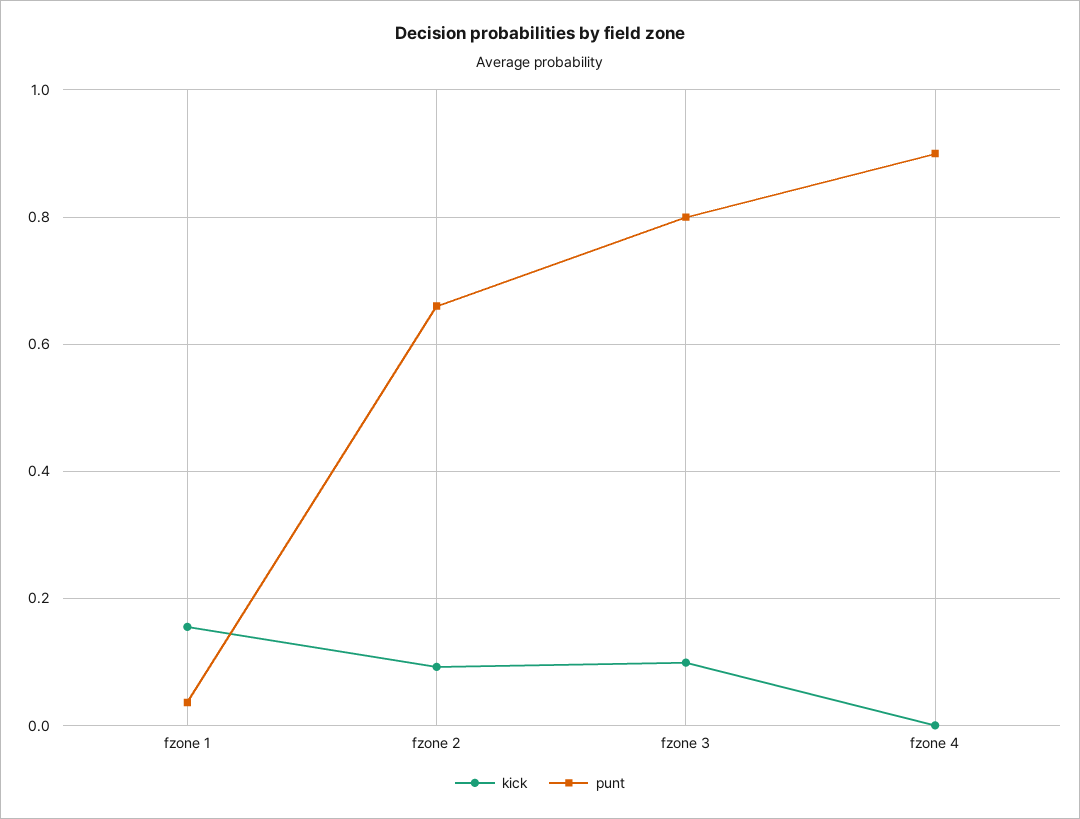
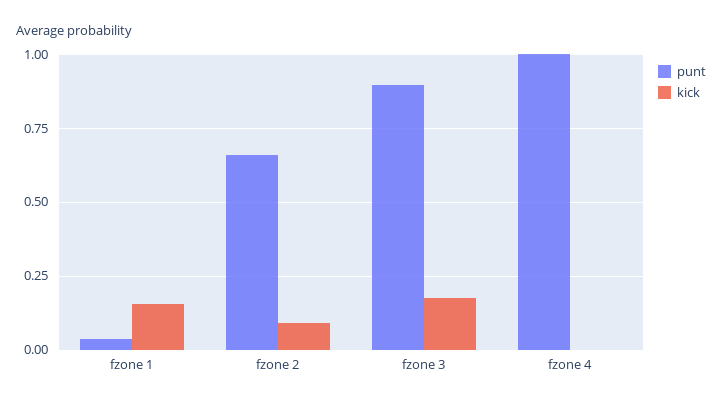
kick, fzone 3: 0.1 -> 0.175
punt, fzone 3: 0.8 -> 0.9
punt, fzone 4: 0.9 -> 1

